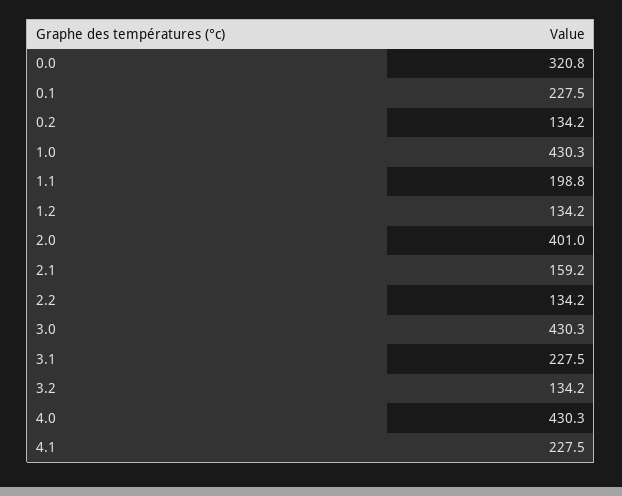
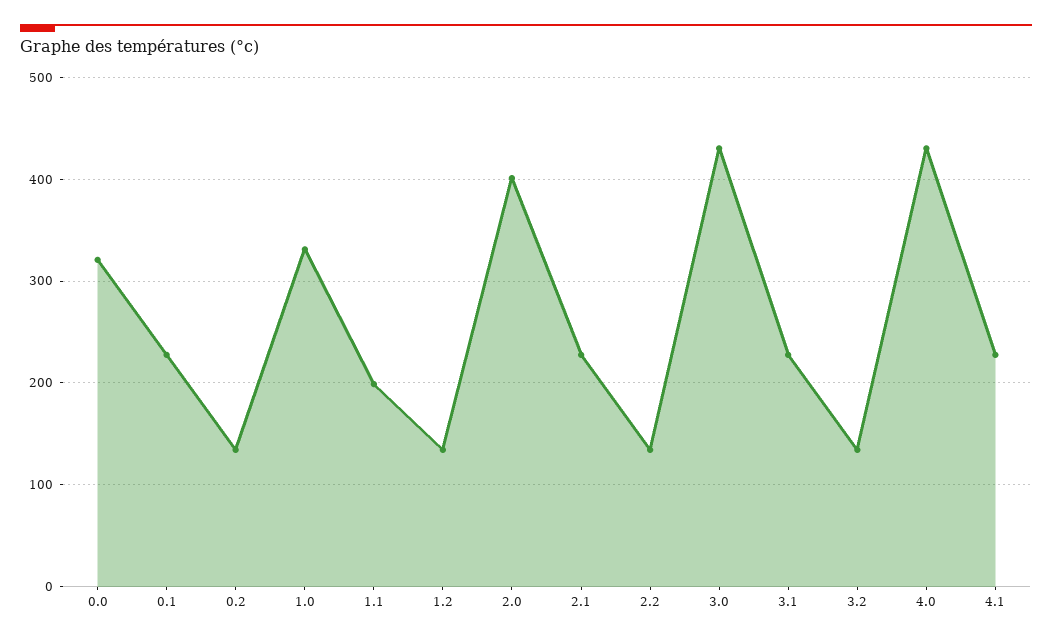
1.0: 430.3 -> 330
2.1: 159.2 -> 230

